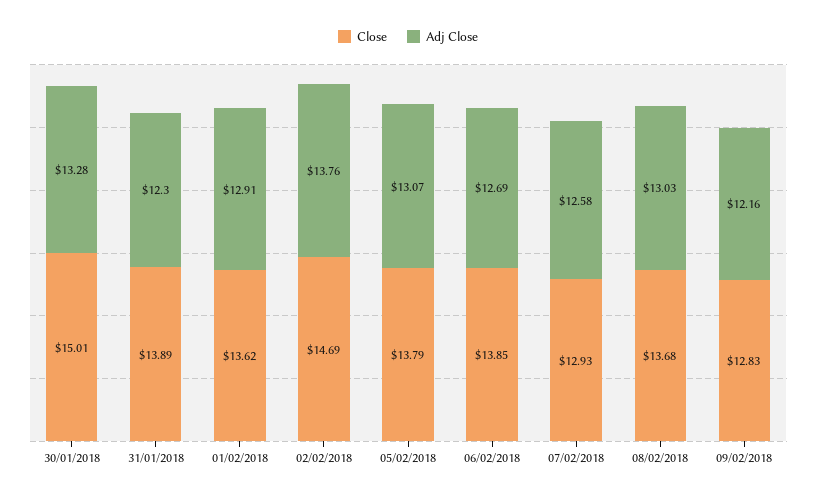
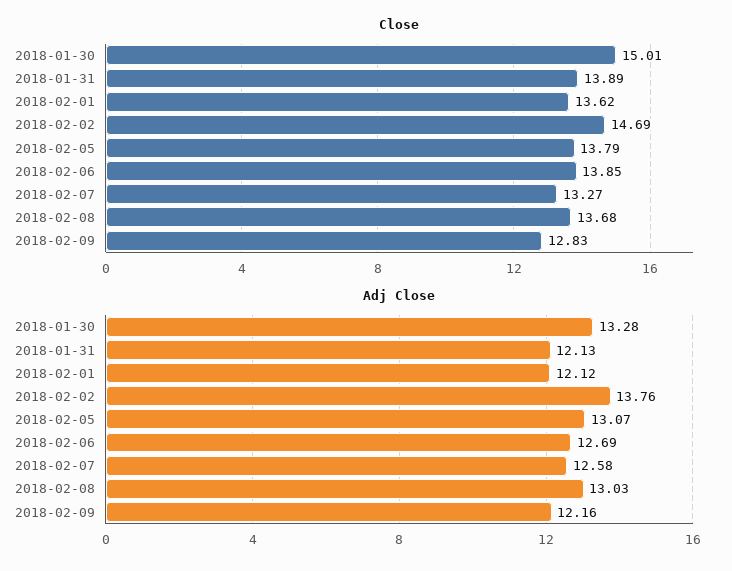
Adj Close, 31/01/2018: 12.3 -> 12.13
Adj Close, 01/02/2018: 12.91 -> 12.12
Close, 07/02/2018: 12.93 -> 13.27

